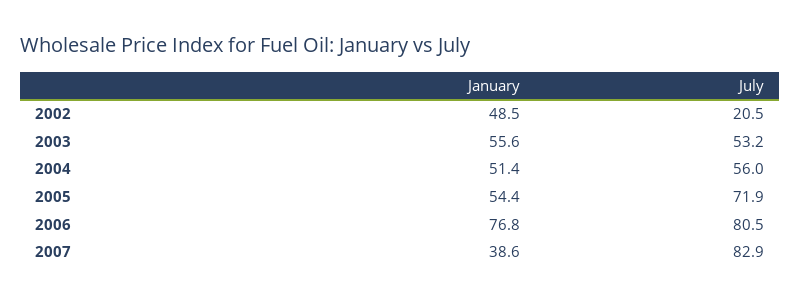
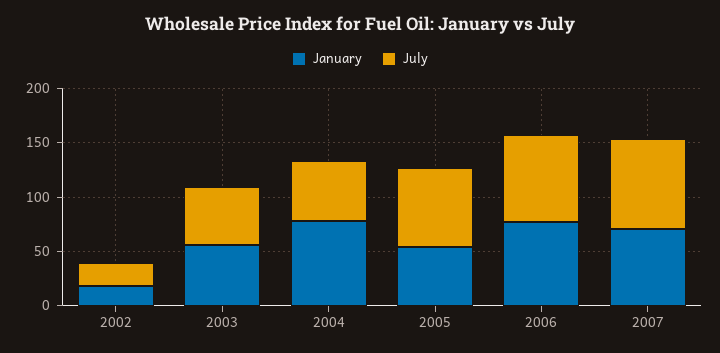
January, 2002: 48.5 -> 20
January, 2004: 51.4 -> 80
January, 2007: 38.6 -> 70

